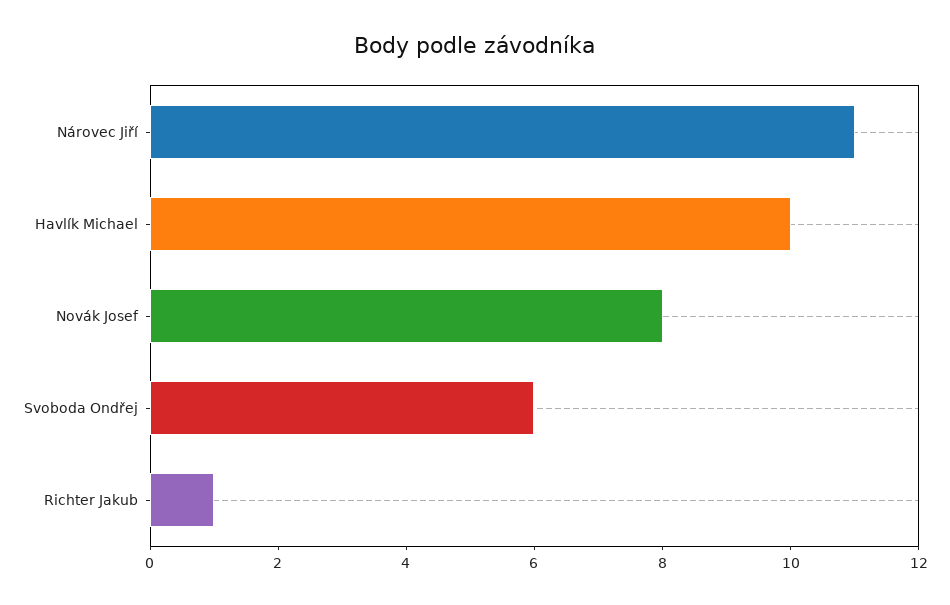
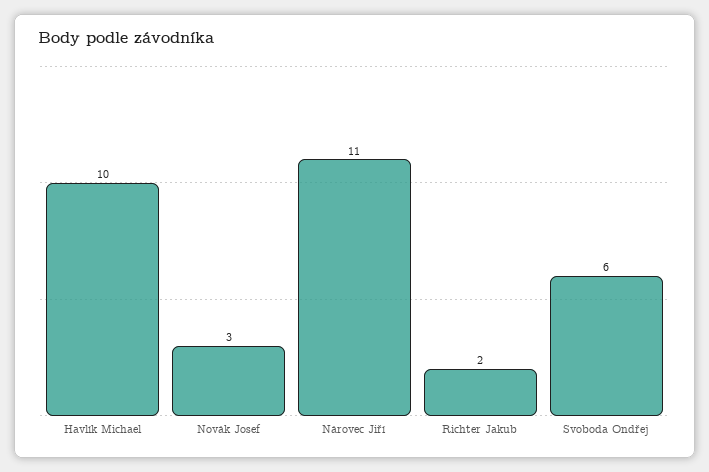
Novák Josef: 8 -> 3
Richter Jakub: 1 -> 2

